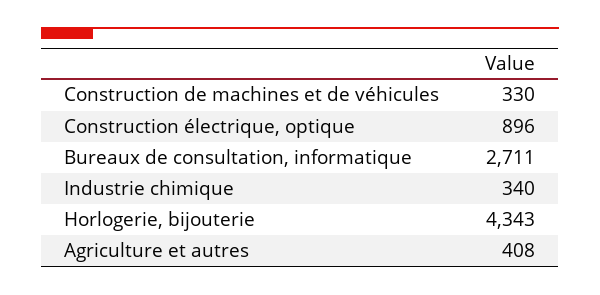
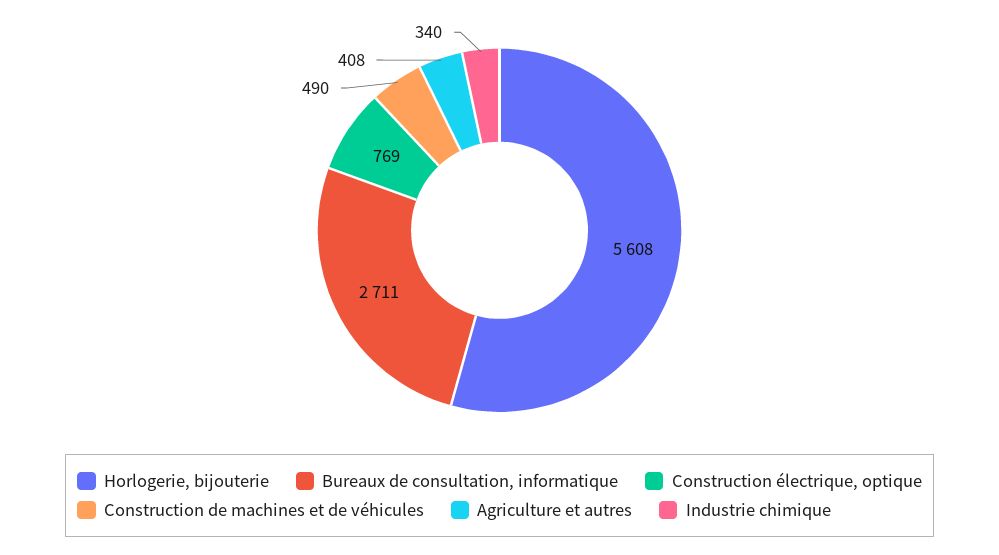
Construction de machines et de véhicules: 330 -> 490
Construction électrique, optique: 896 -> 769
Horlogerie, bijouterie: 4343 -> 5608

